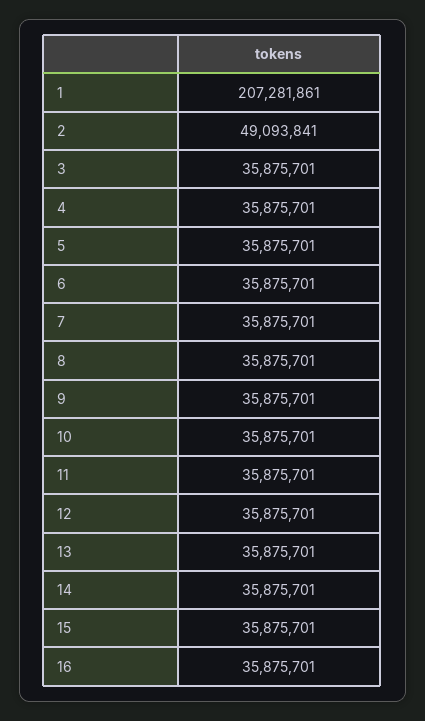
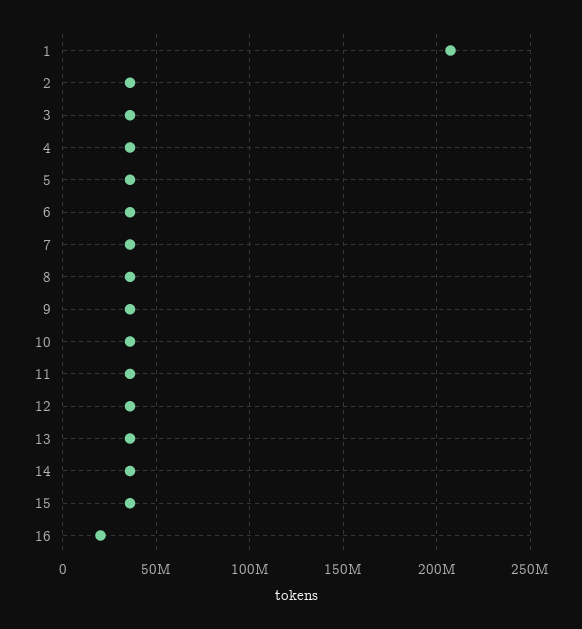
2: 49093841 -> 35000000
16: 35875701 -> 20000000

